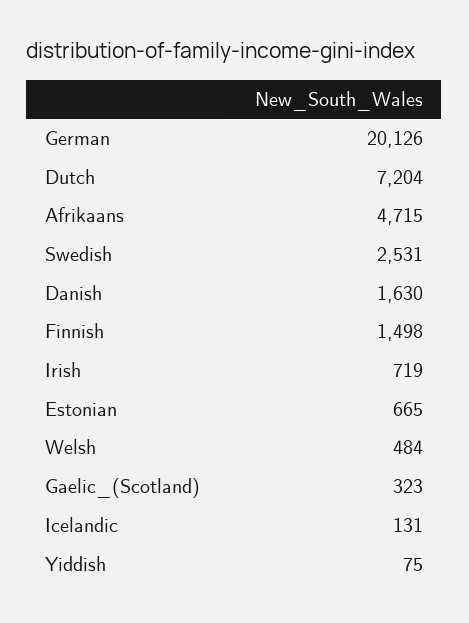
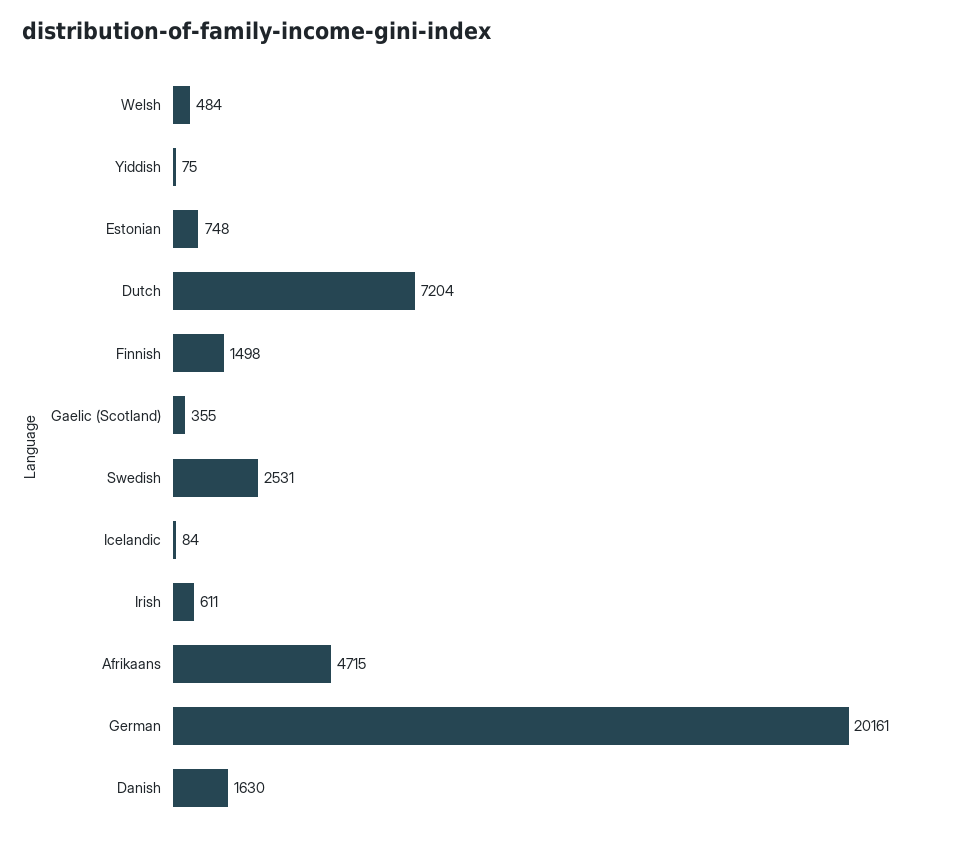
German: 20126 -> 20161
Irish: 719 -> 611
Estonian: 665 -> 748
Gaelic_(Scotland): 323 -> 355
Icelandic: 131 -> 84

